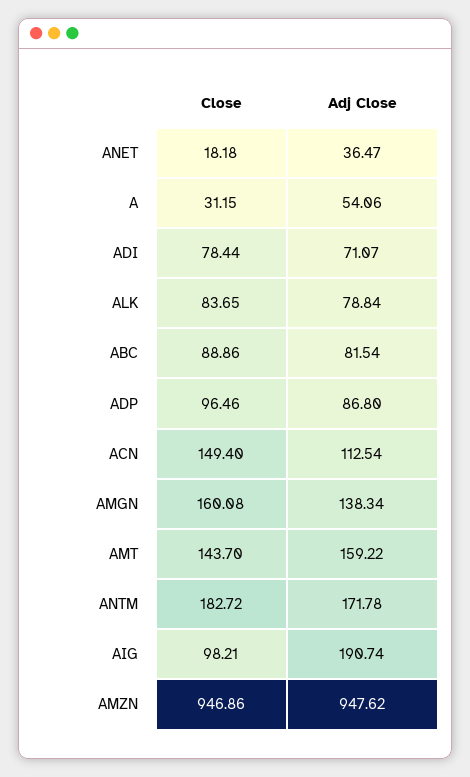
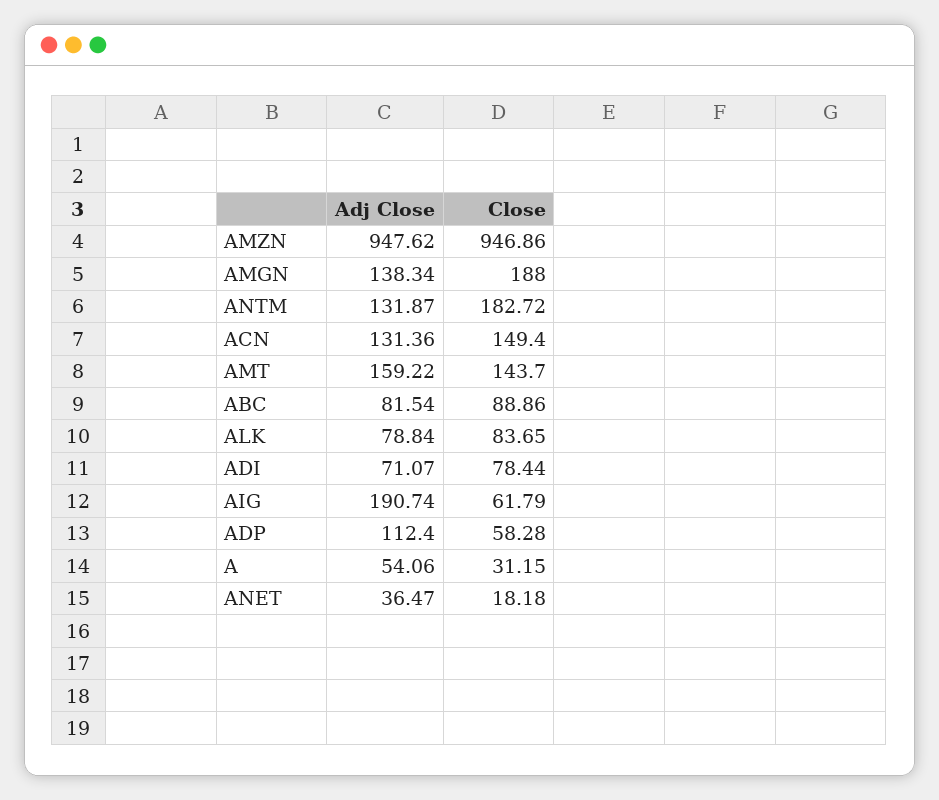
Close, ADP: 96.46 -> 58.28
Adj Close, ADP: 86.8 -> 112.4
Adj Close, ACN: 112.54 -> 131.36
Close, AMGN: 160.08 -> 188
Adj Close, ANTM: 171.78 -> 131.87
Close, AIG: 98.21 -> 61.79

